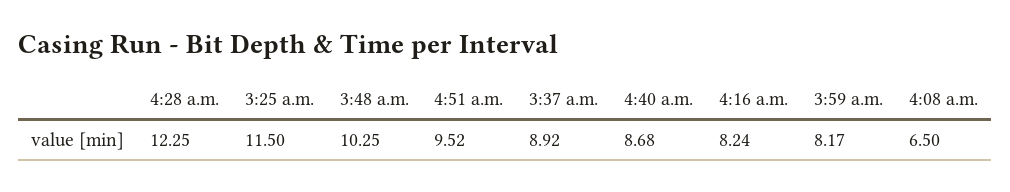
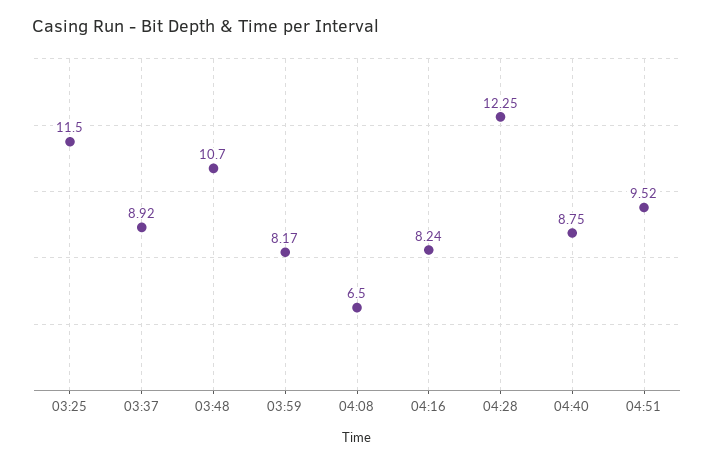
3:48 a.m.: 10.25 -> 10.7
4:40 a.m.: 8.68 -> 8.75

